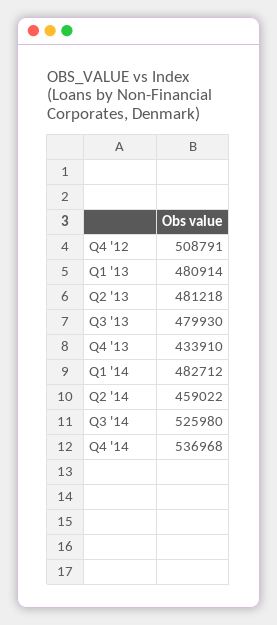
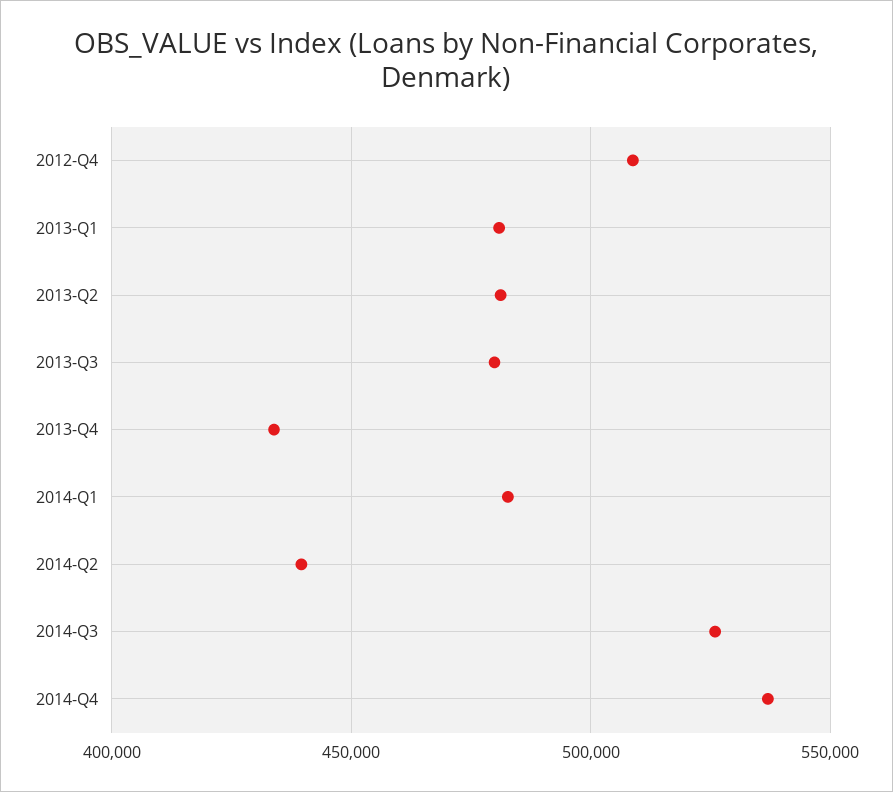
Q2 '14: 459022 -> 440000

